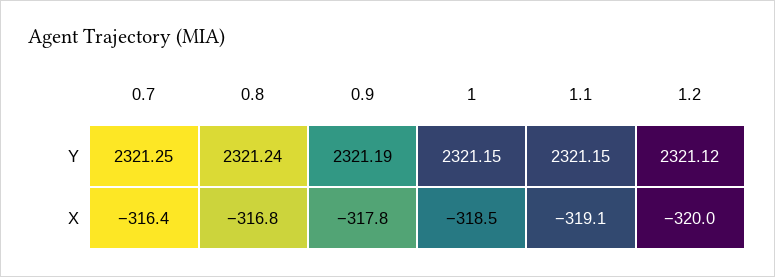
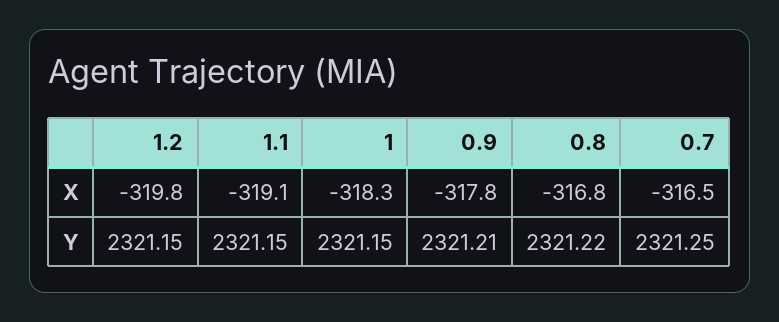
0.8, Y: 2321.24 -> 2321.22
0.9, Y: 2321.19 -> 2321.21
1.2, Y: 2321.12 -> 2321.15
0.7, X: -316.4 -> -316.5
1, X: -318.5 -> -318.3
1.2, X: -320 -> -319.8

